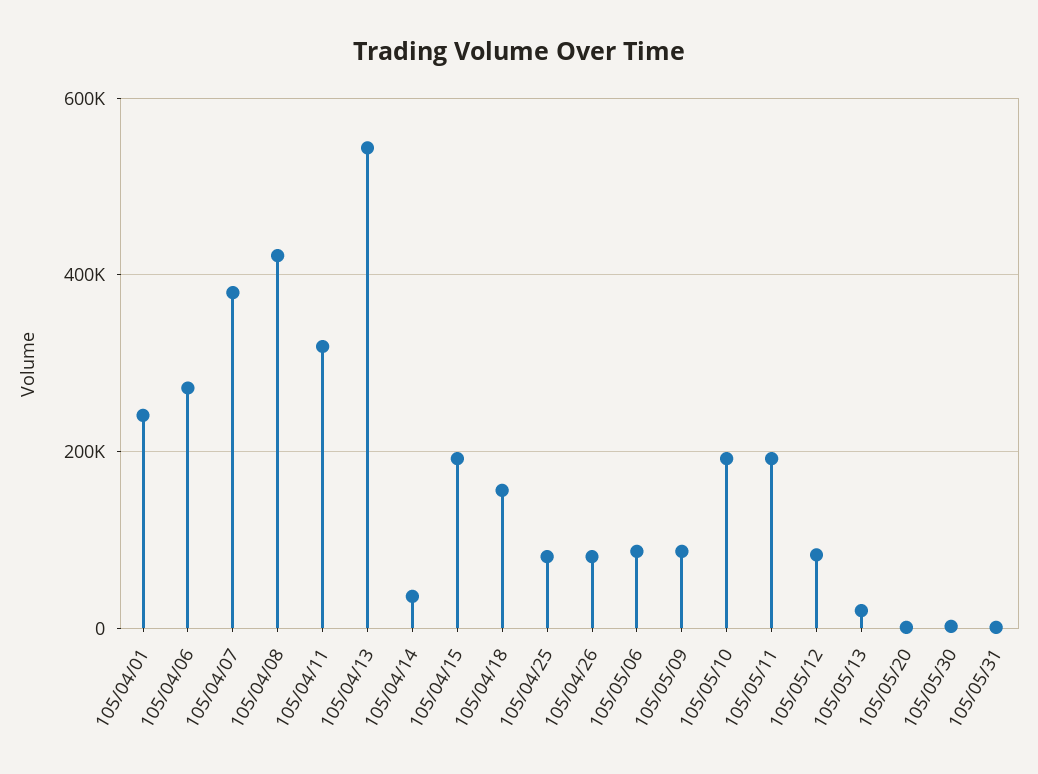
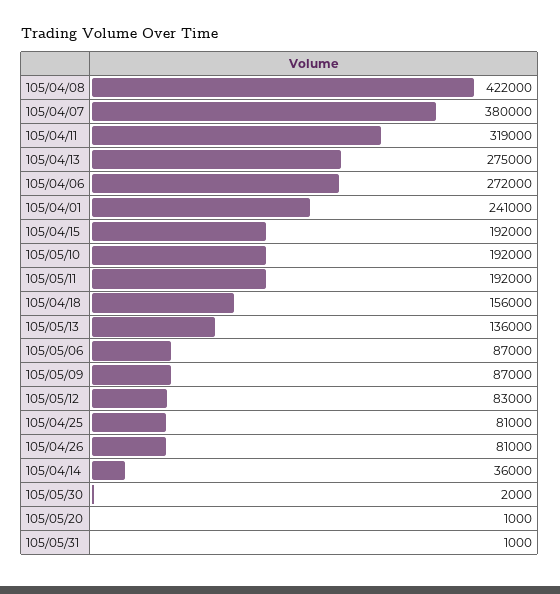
105/04/13: 540000 -> 275000
105/05/13: 20000 -> 136000

